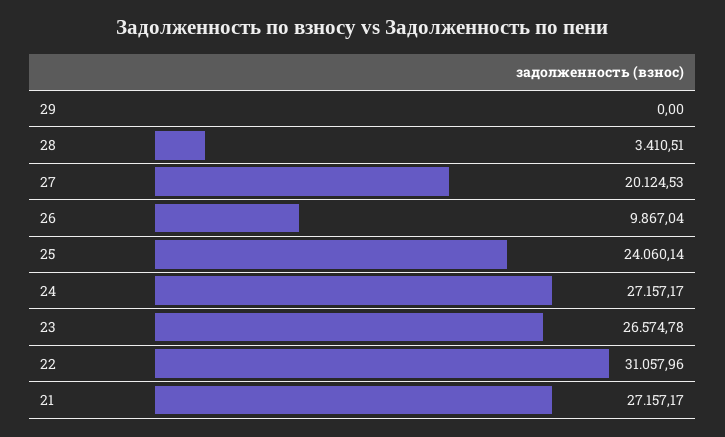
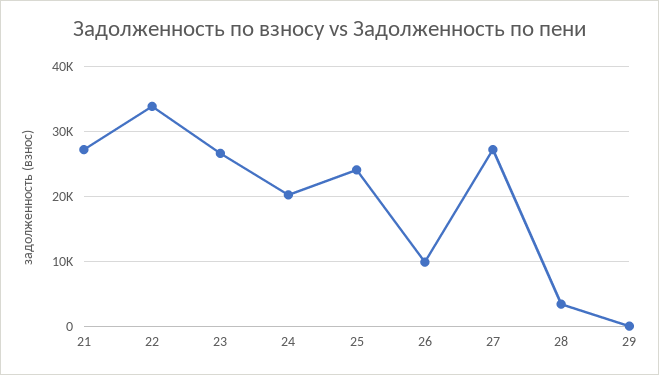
27: 20124.53 -> 27000
24: 27157.17 -> 20000
22: 31057.96 -> 34000

